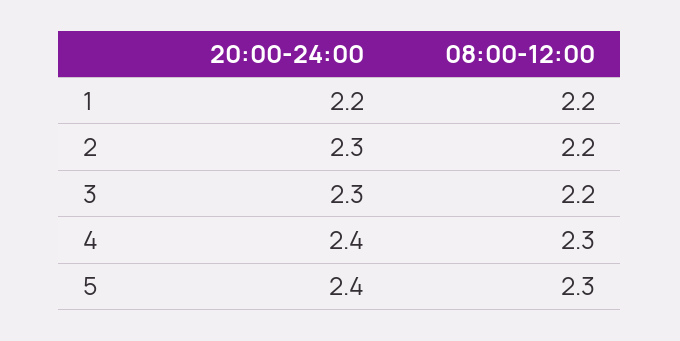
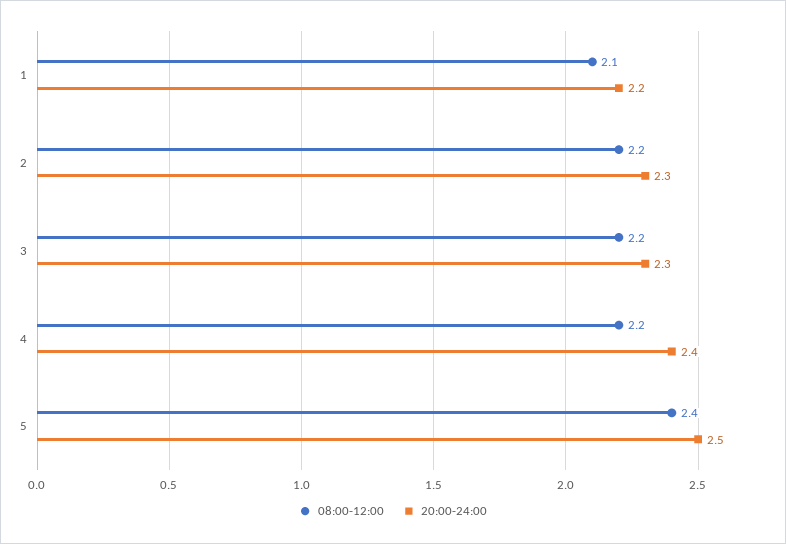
08:00-12:00, 1: 2.2 -> 2.1
08:00-12:00, 4: 2.3 -> 2.2
20:00-24:00, 5: 2.4 -> 2.5
08:00-12:00, 5: 2.3 -> 2.4

